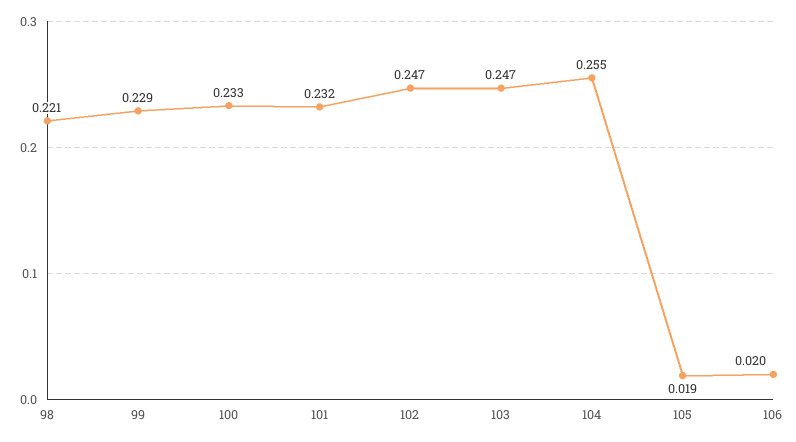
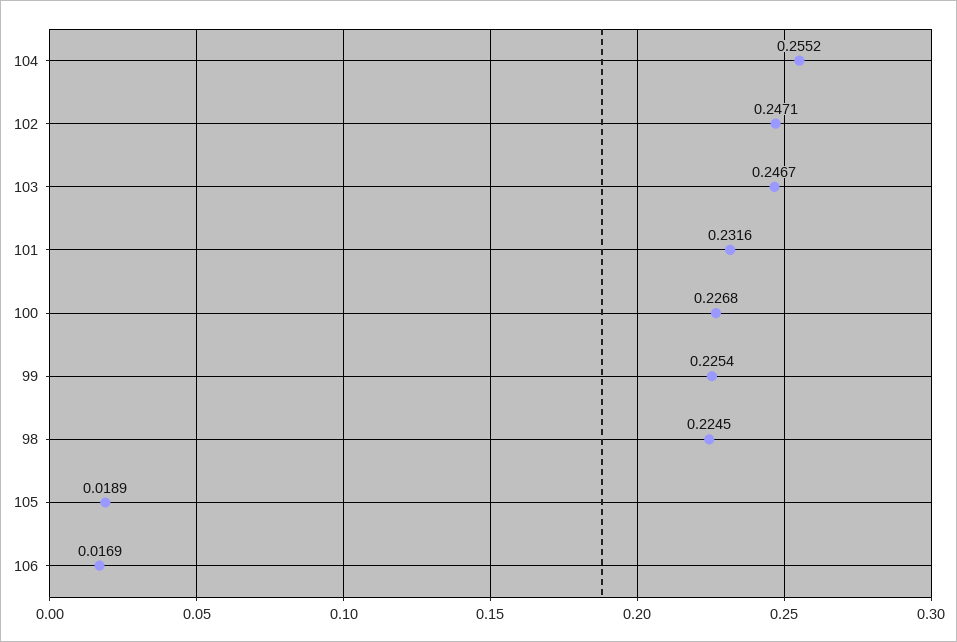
98: 0.221 -> 0.2245
99: 0.229 -> 0.2254
100: 0.233 -> 0.2268
106: 0.02 -> 0.0169

